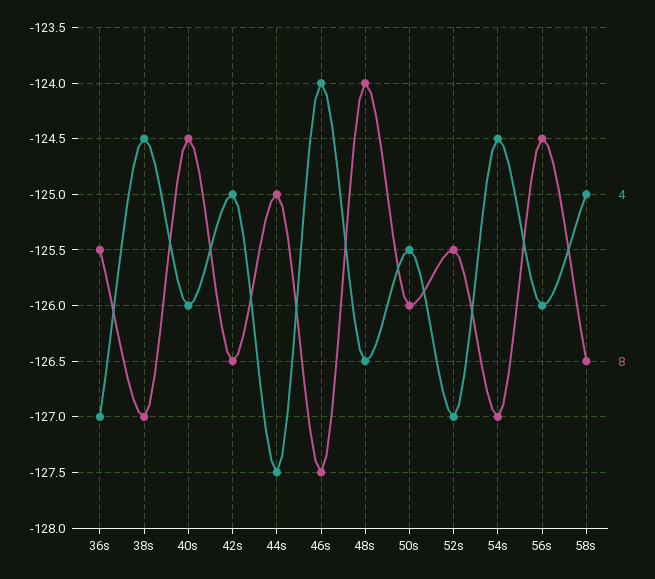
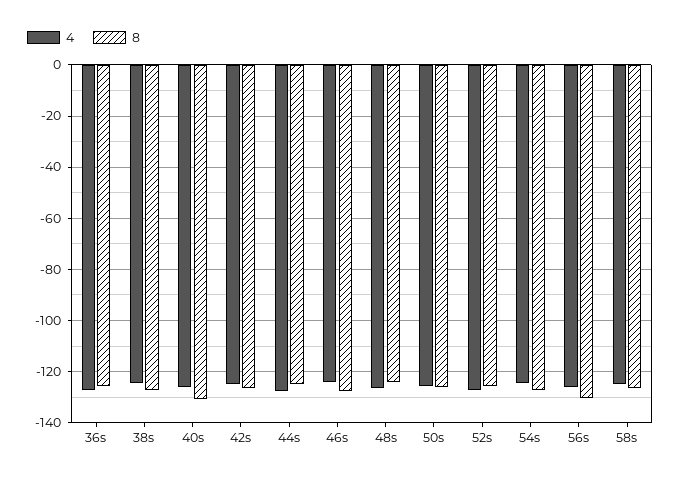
8, 40s: -124.5 -> -130
8, 56s: -124.5 -> -130

